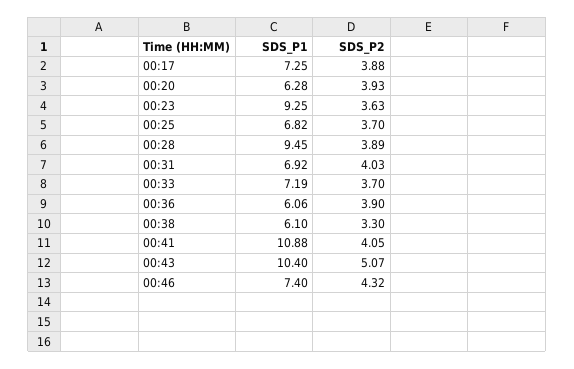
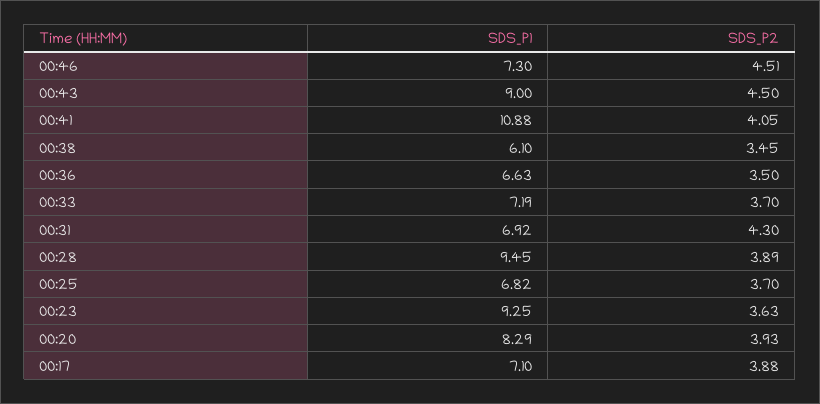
SDS_P1, 00:17: 7.25 -> 7.1
SDS_P1, 00:20: 6.28 -> 8.29
SDS_P2, 00:31: 4.03 -> 4.3
SDS_P1, 00:36: 6.06 -> 6.63
SDS_P2, 00:36: 3.9 -> 3.5
SDS_P2, 00:38: 3.3 -> 3.45
SDS_P1, 00:43: 10.4 -> 9
SDS_P2, 00:43: 5.07 -> 4.5
SDS_P1, 00:46: 7.4 -> 7.3
SDS_P2, 00:46: 4.32 -> 4.51

